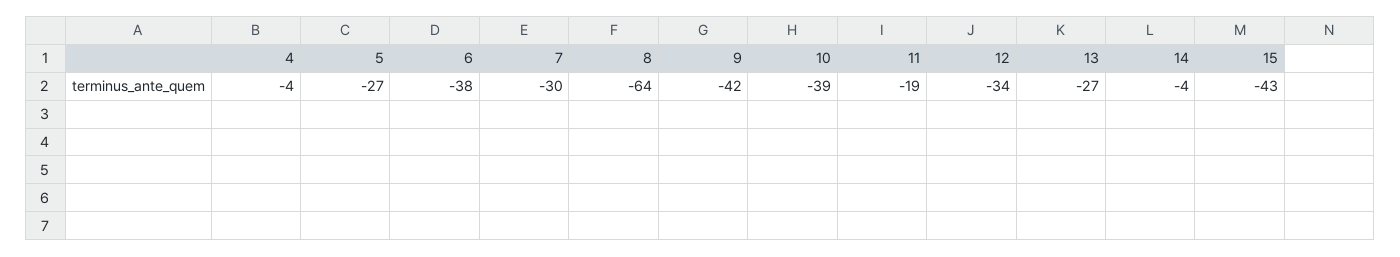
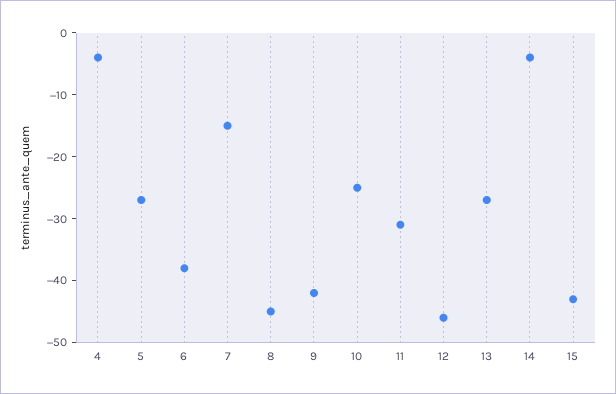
7: -30 -> -15
8: -64 -> -45
10: -39 -> -25
11: -19 -> -30
12: -34 -> -45

